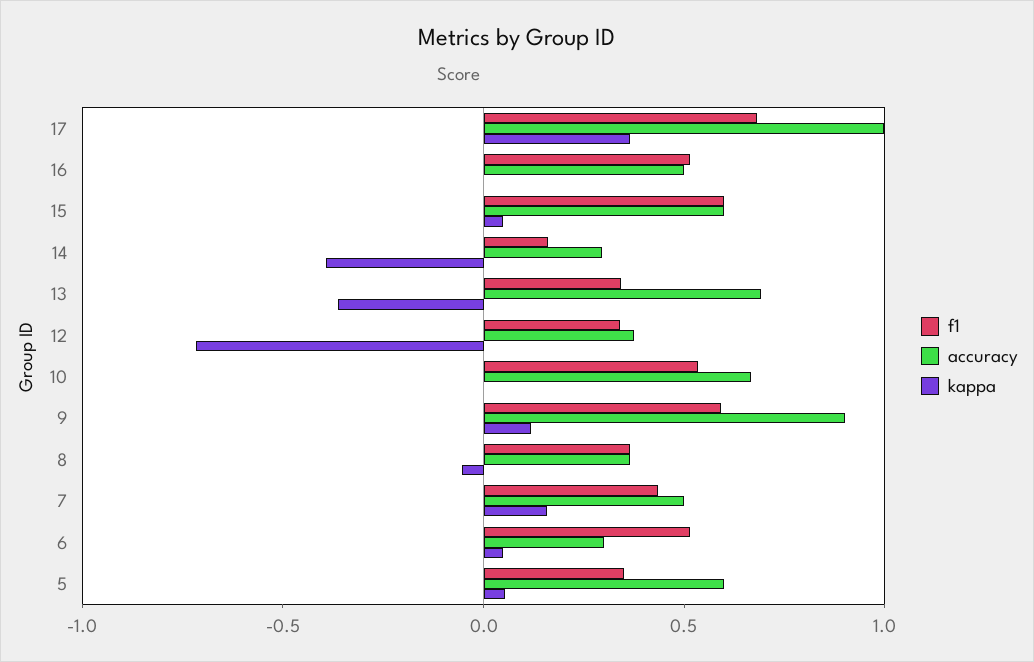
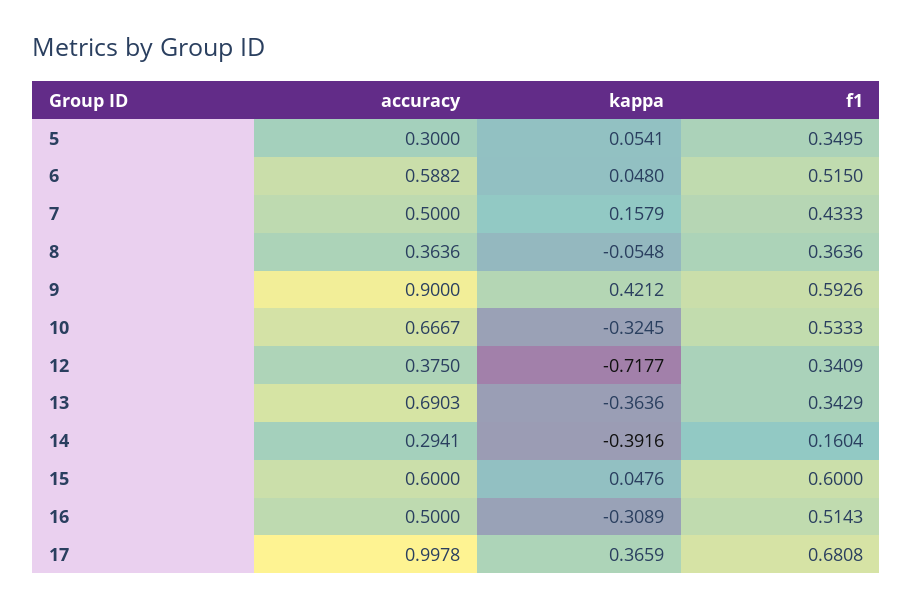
kappa, 16: 0 -> -0.3089
kappa, 10: 0 -> -0.3245
kappa, 9: 0.1 -> 0.4212
accuracy, 6: 0.3 -> 0.5882
accuracy, 5: 0.6 -> 0.3

